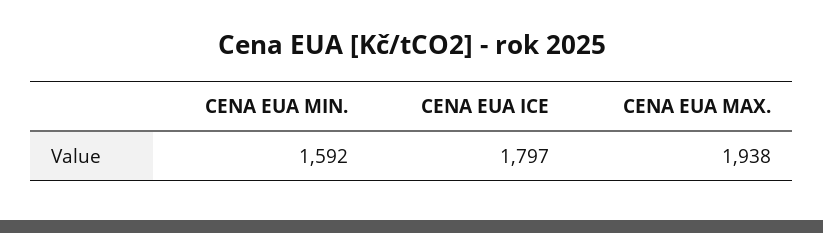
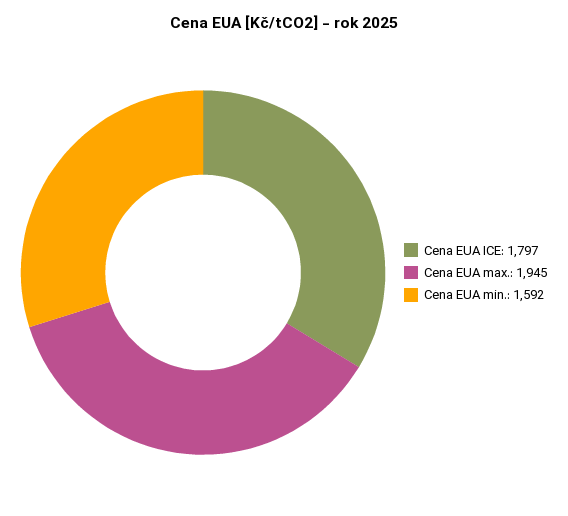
CENA EUA MAX.: 1938 -> 1945

